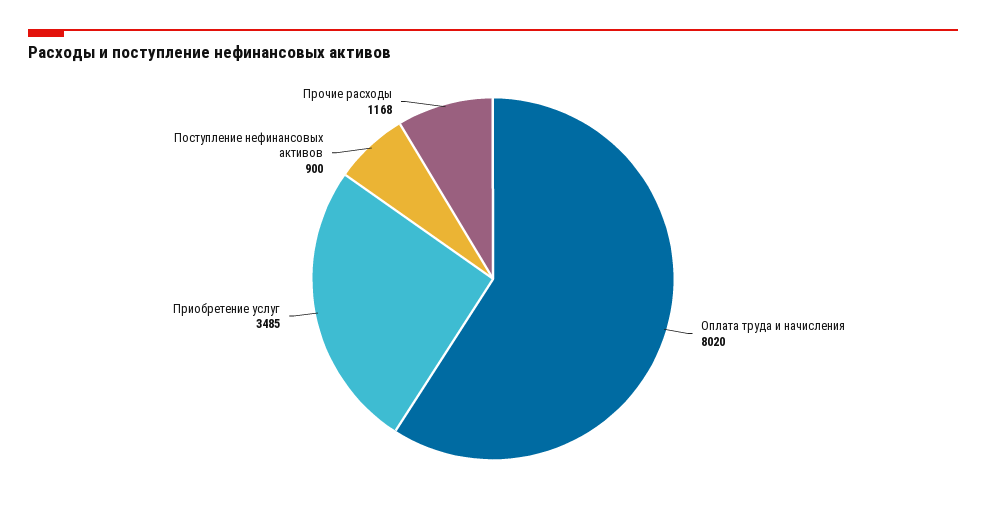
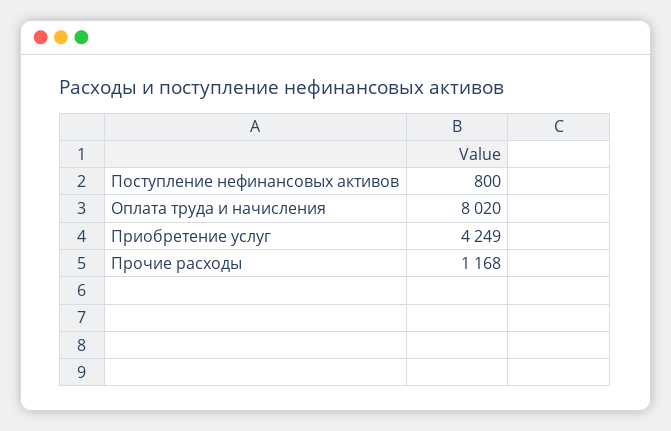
Приобретение услуг: 3485 -> 4249
Поступление нефинансовых активов: 900 -> 800

